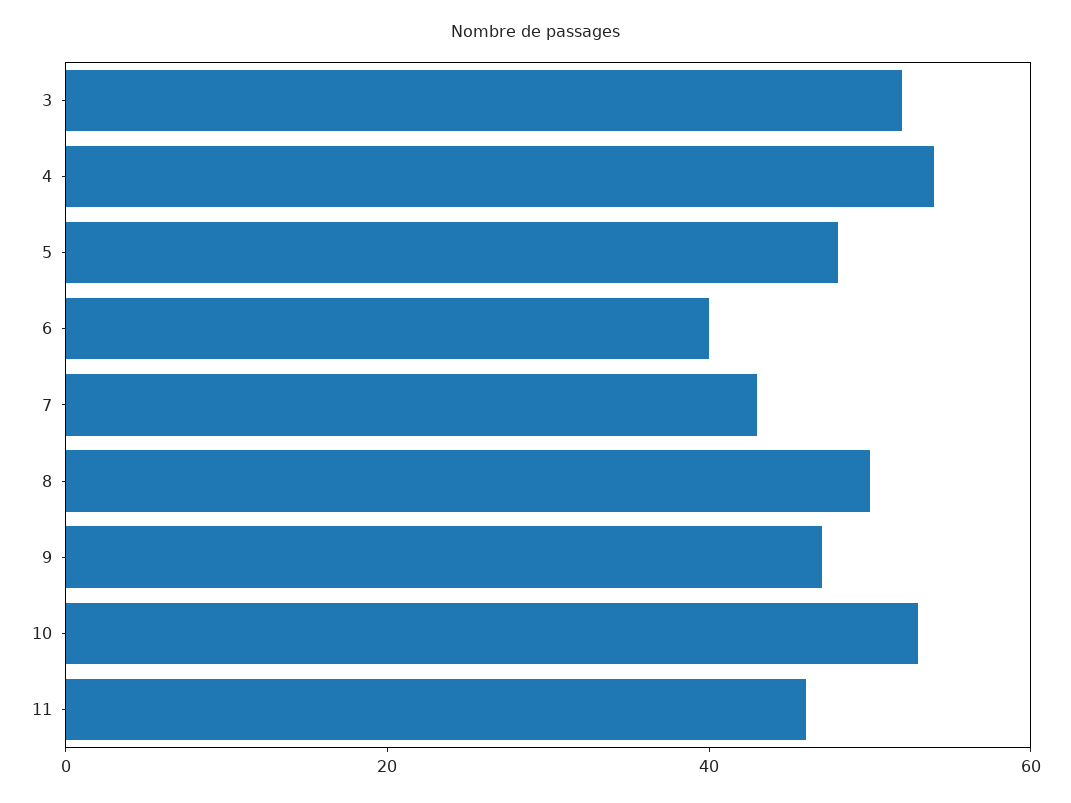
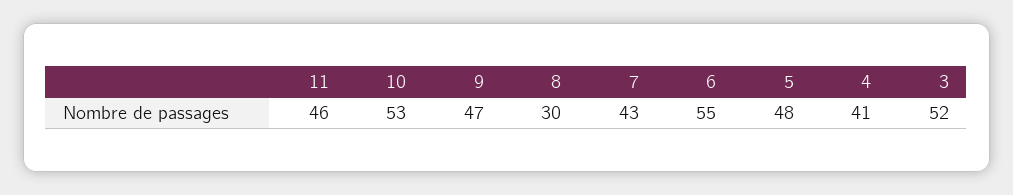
4: 55 -> 41
6: 40 -> 55
8: 50 -> 30

